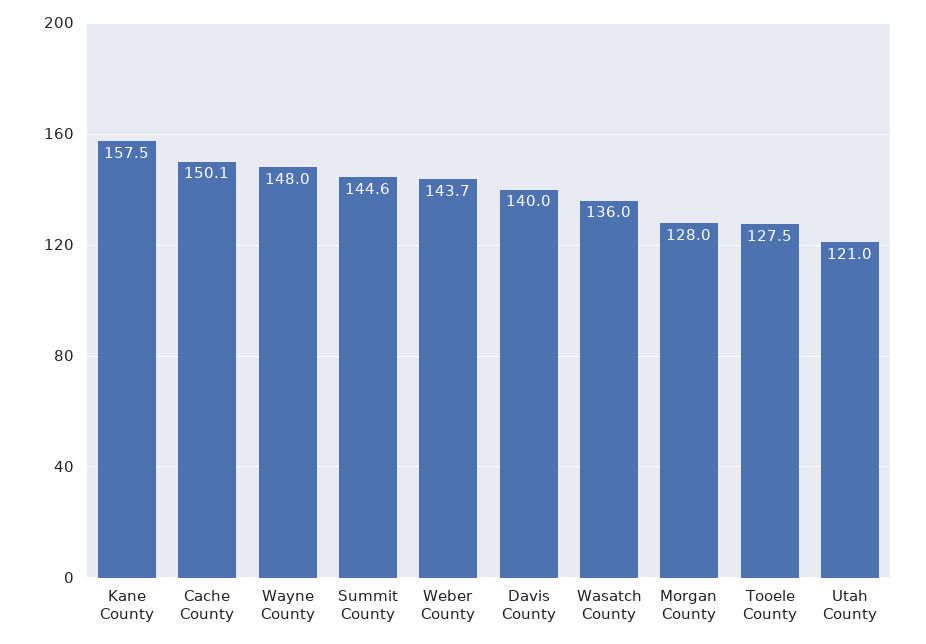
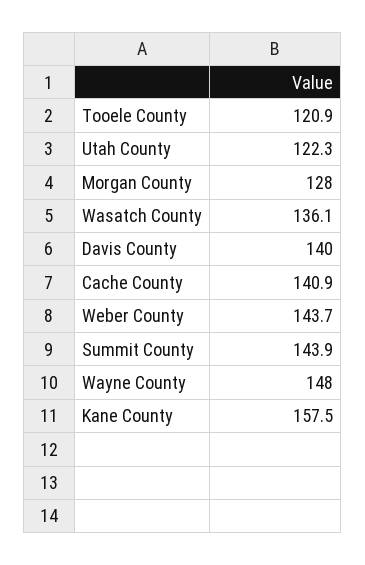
Cache County: 150.1 -> 140.9
Summit County: 144.6 -> 143.9
Wasatch County: 136 -> 136.1
Tooele County: 127.5 -> 120.9
Utah County: 121 -> 122.3

